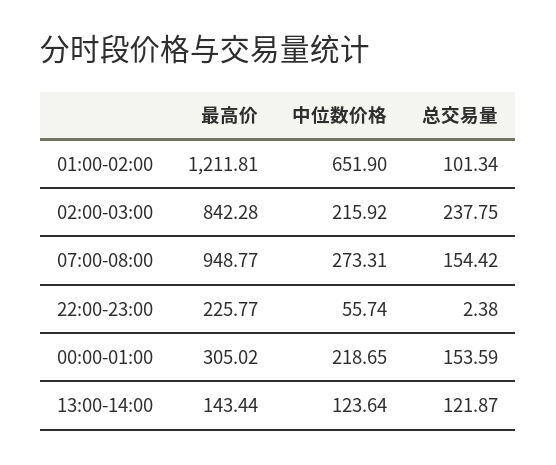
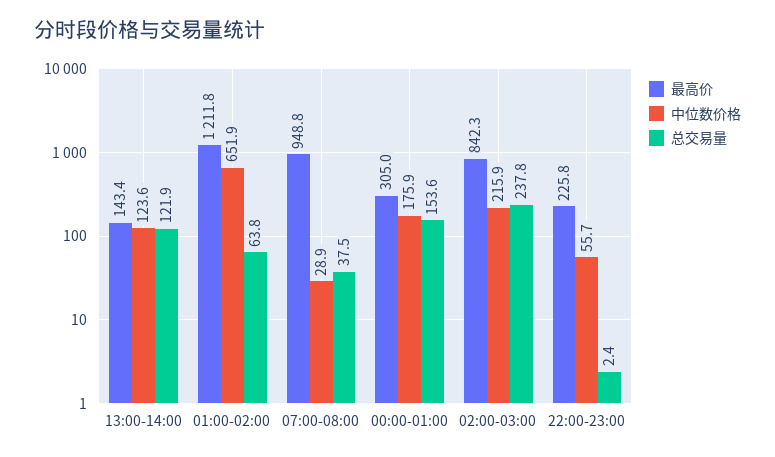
总交易量, 01:00-02:00: 101.34 -> 63.8
中位数价格, 07:00-08:00: 273.31 -> 28.9
总交易量, 07:00-08:00: 154.42 -> 37.5
中位数价格, 00:00-01:00: 218.65 -> 175.9

